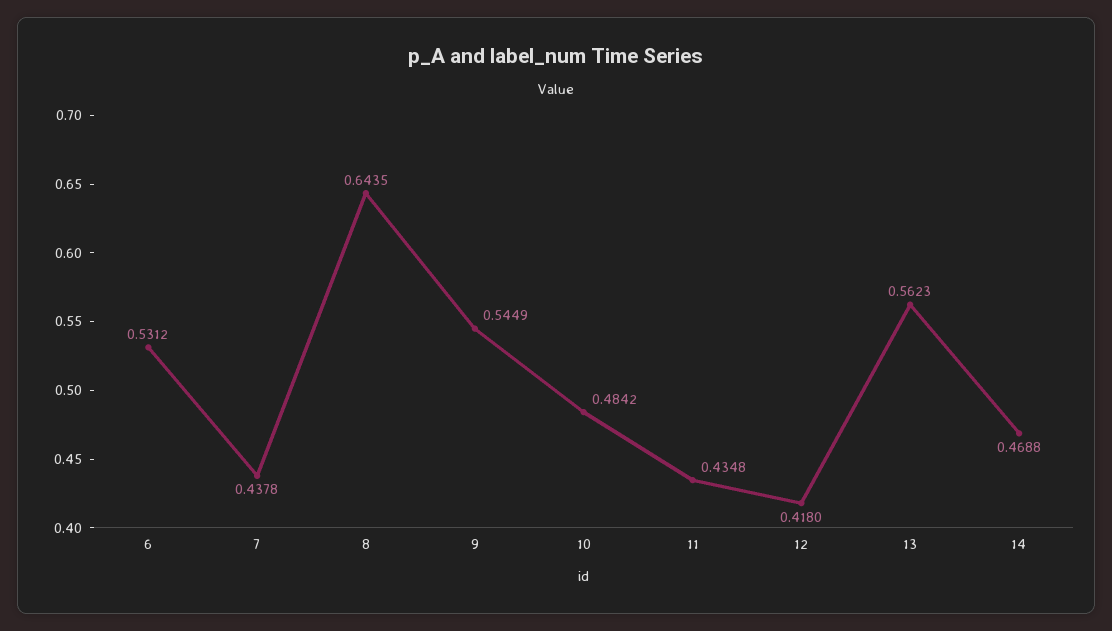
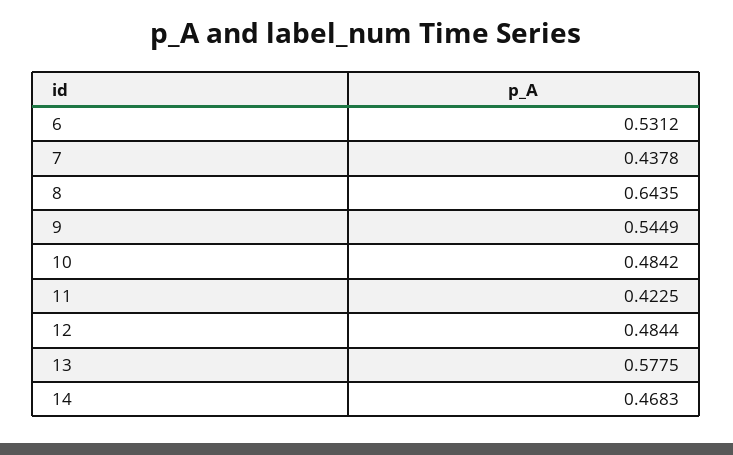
11: 0.4348 -> 0.4225
12: 0.418 -> 0.4844
13: 0.5623 -> 0.5775
14: 0.4688 -> 0.4683

